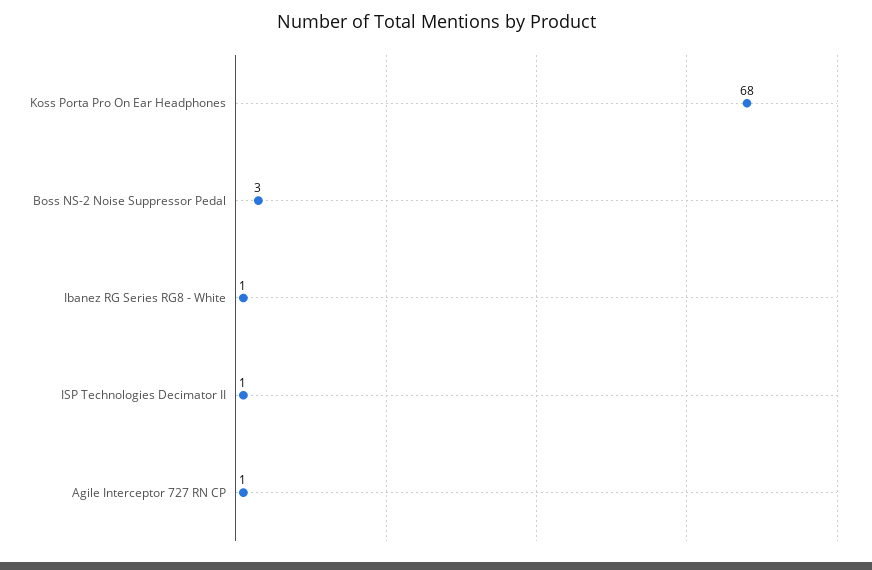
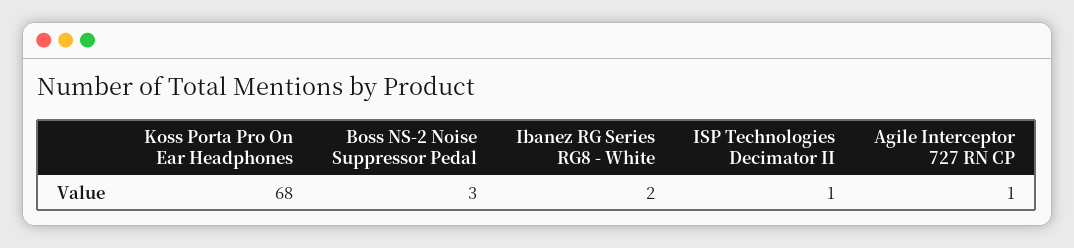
Ibanez RG Series RG8 - White: 1 -> 2

